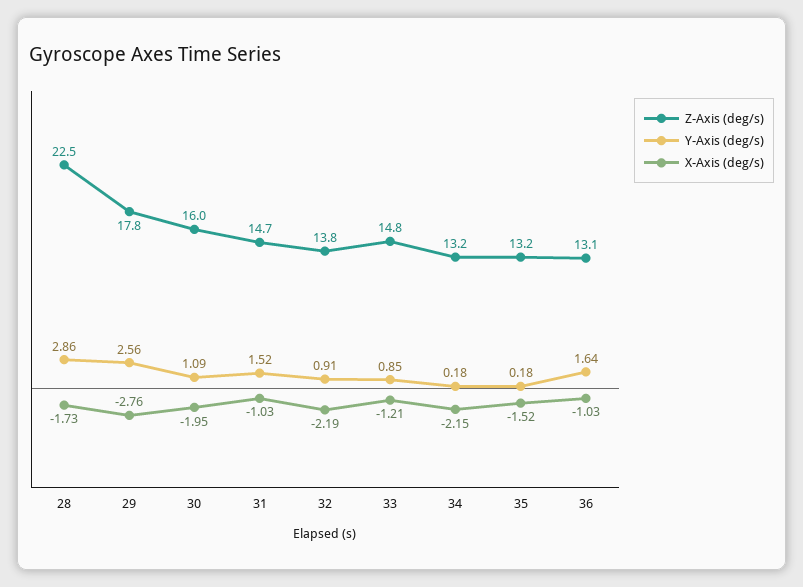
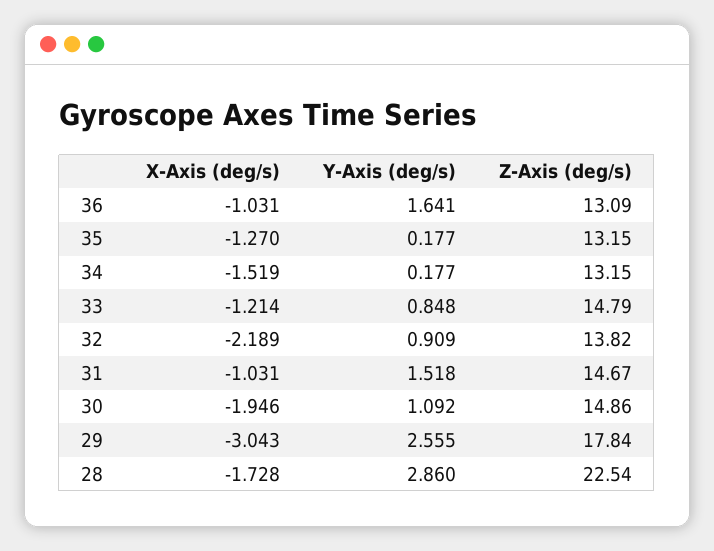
X-Axis (deg/s), 29: -2.76 -> -3.043
Z-Axis (deg/s), 30: 16 -> 14.86
X-Axis (deg/s), 34: -2.15 -> -1.519
X-Axis (deg/s), 35: -1.52 -> -1.27

